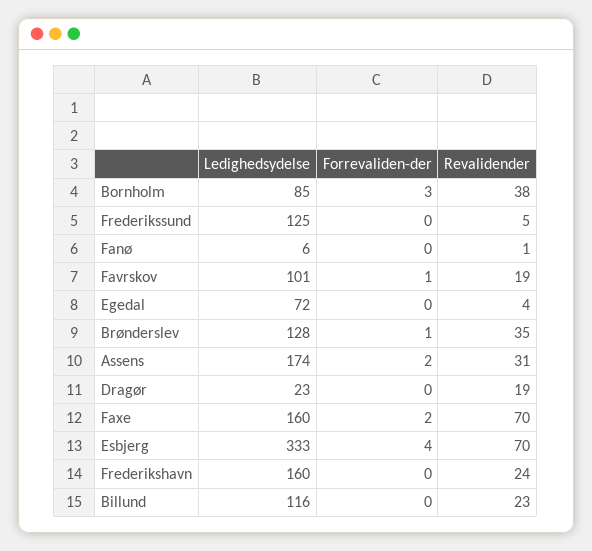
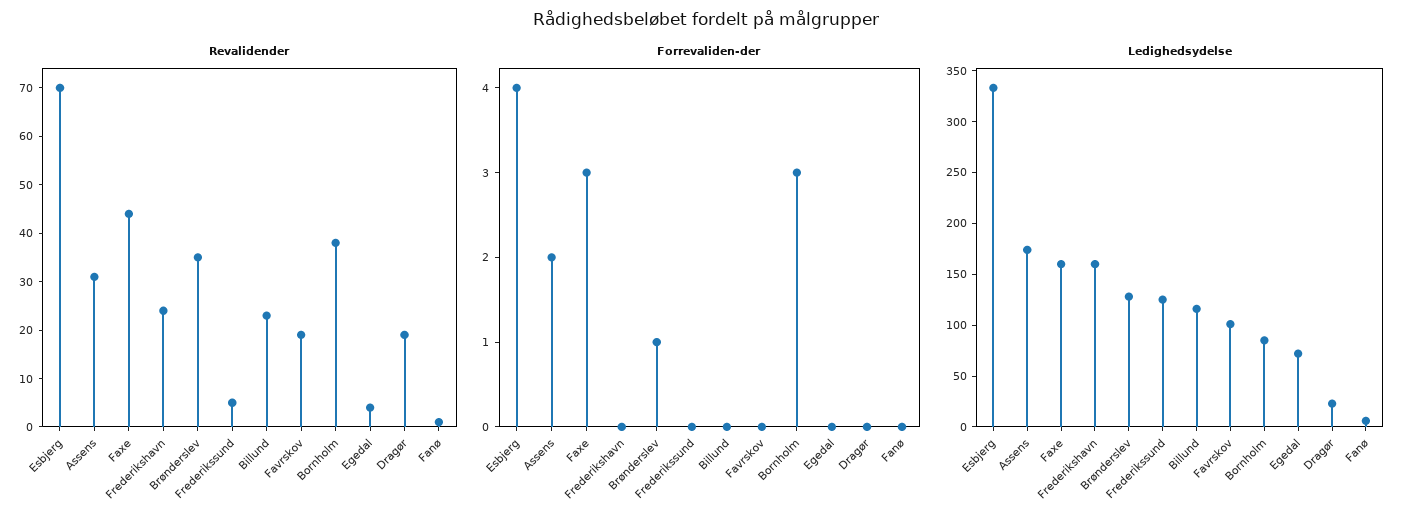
Forrevaliden-der, Favrskov: 1 -> 0
Forrevaliden-der, Faxe: 2 -> 3
Revalidender, Faxe: 70 -> 45

